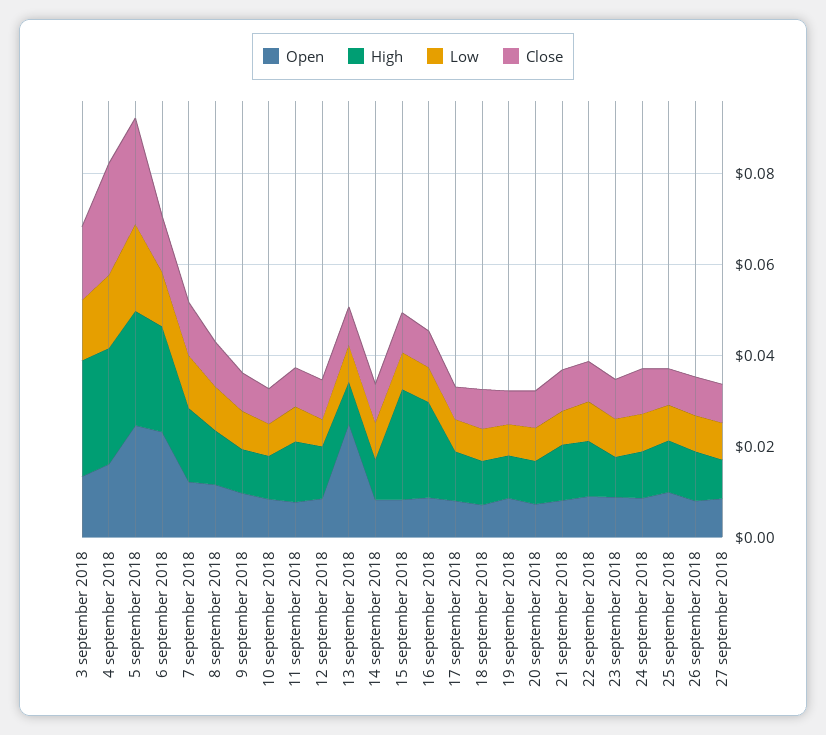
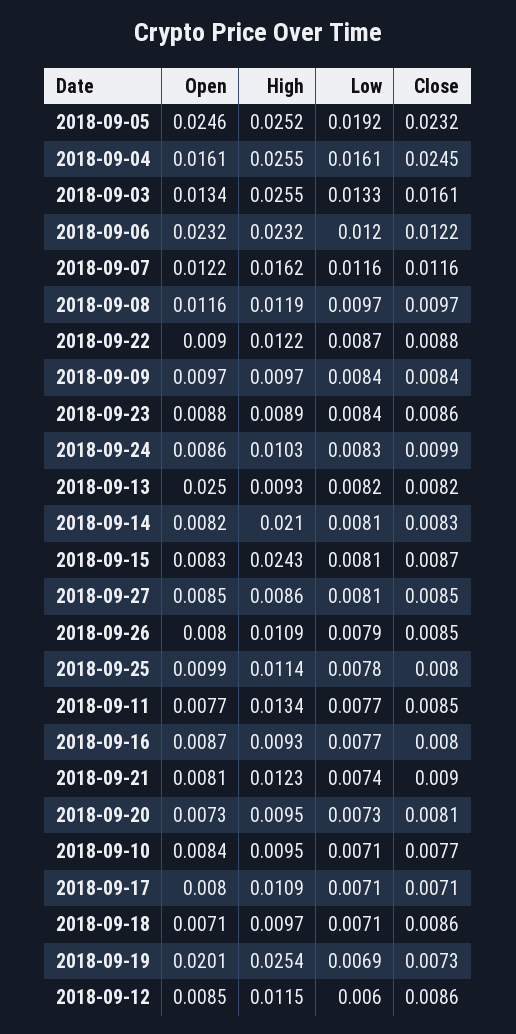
High, 14 september 2018: 0.01 -> 0.021
High, 16 september 2018: 0.02 -> 0.0093
Open, 19 september 2018: 0.01 -> 0.0201
High, 19 september 2018: 0.01 -> 0.0254

